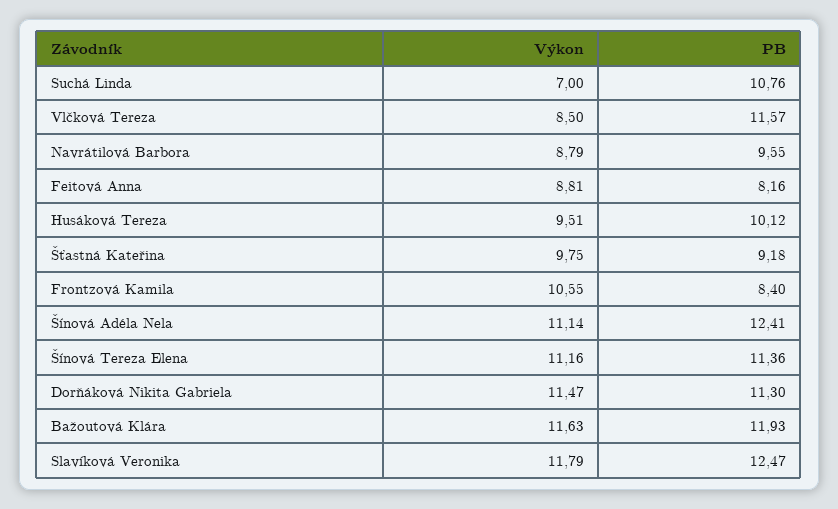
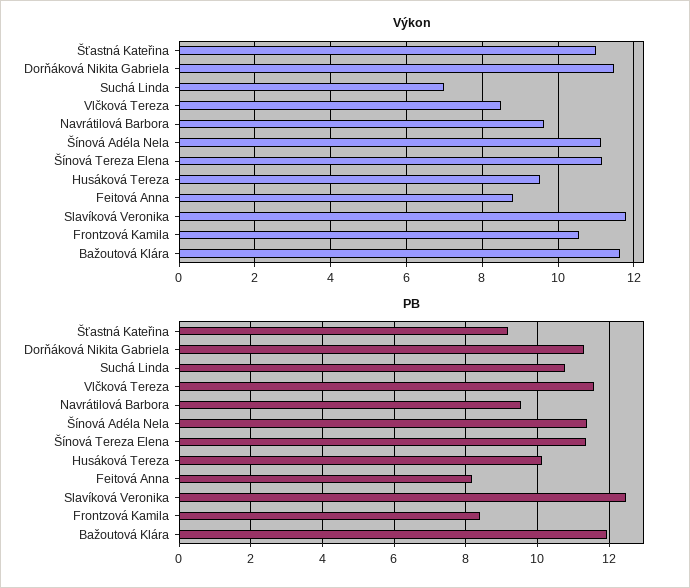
Výkon, Navrátilová Barbora: 8.79 -> 9.6
Výkon, Šťastná Kateřina: 9.75 -> 11
PB, Šínová Adéla Nela: 12.41 -> 11.4

